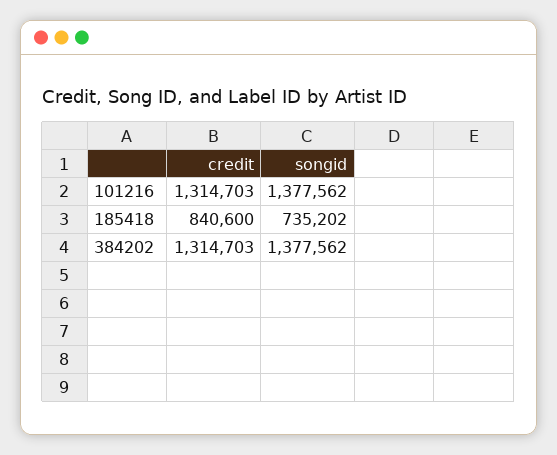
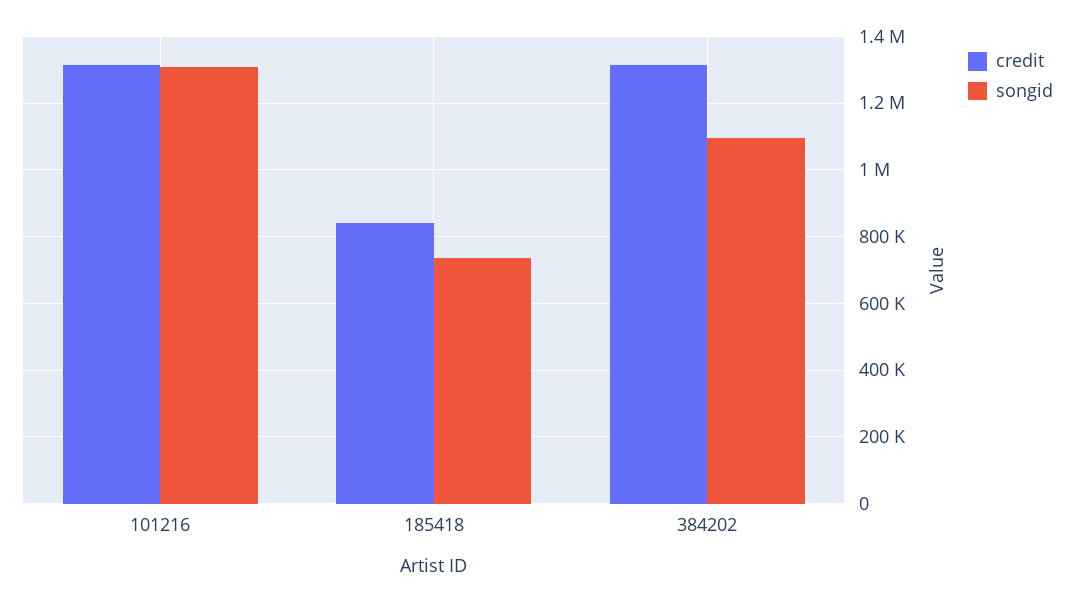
songid, 101216: 1377562 -> 1300000
songid, 384202: 1377562 -> 1100000

